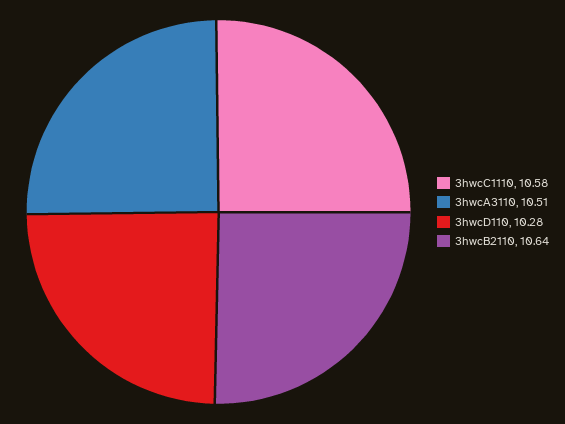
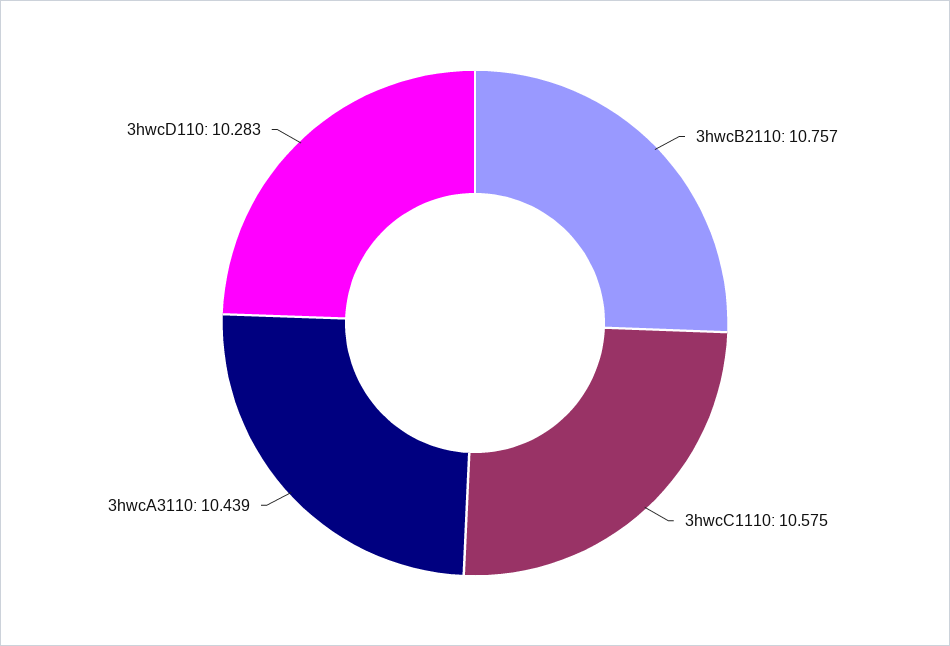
3hwcA3110: 10.51 -> 10.439
3hwcB2110: 10.64 -> 10.757

